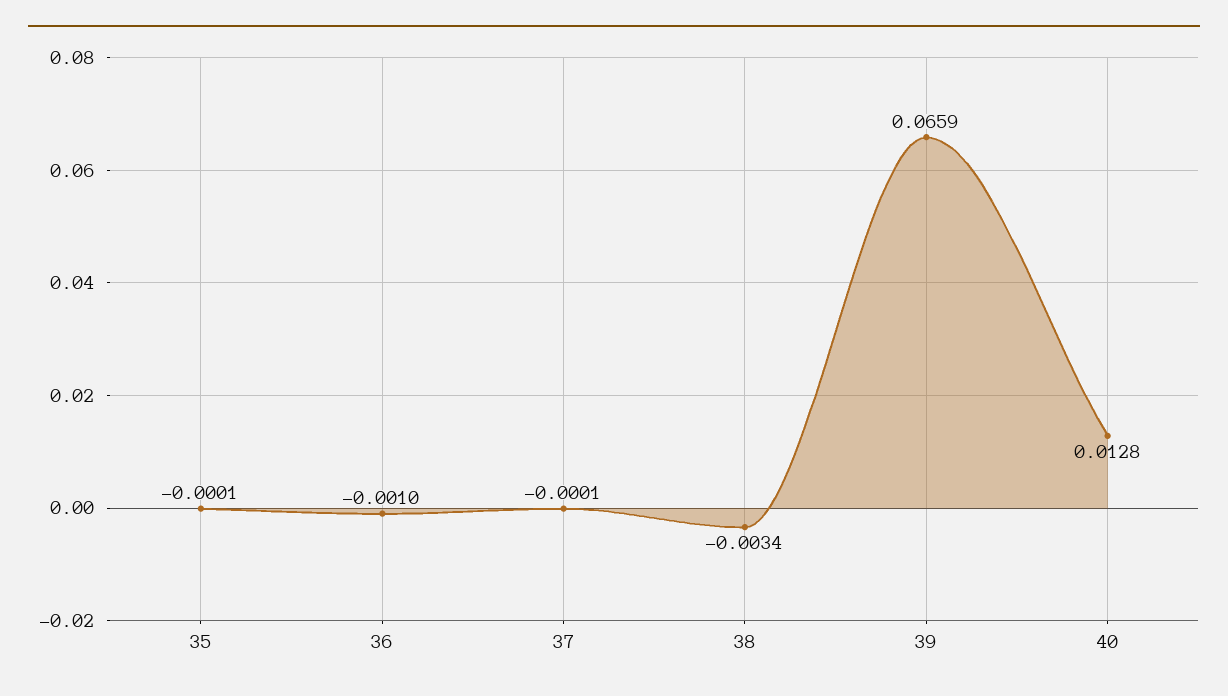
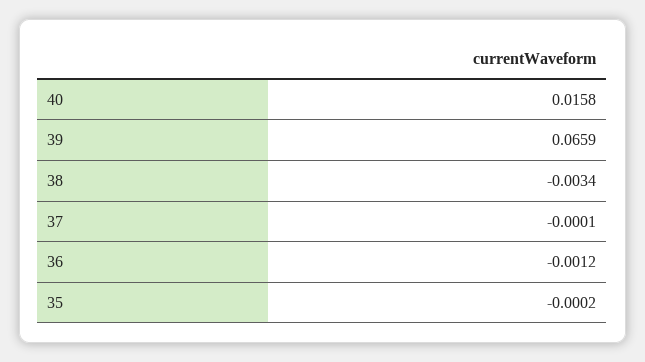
35: -0.0001 -> -0.0002
36: -0.001 -> -0.0012
40: 0.0128 -> 0.0158

